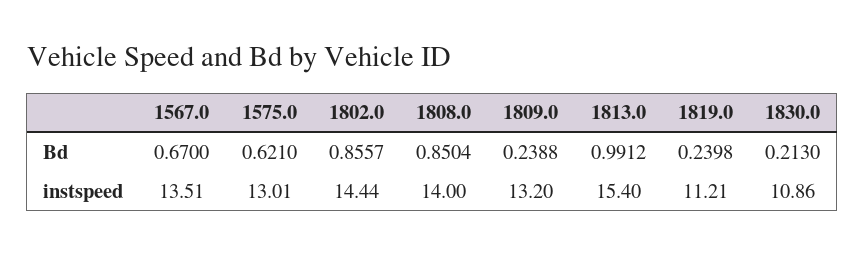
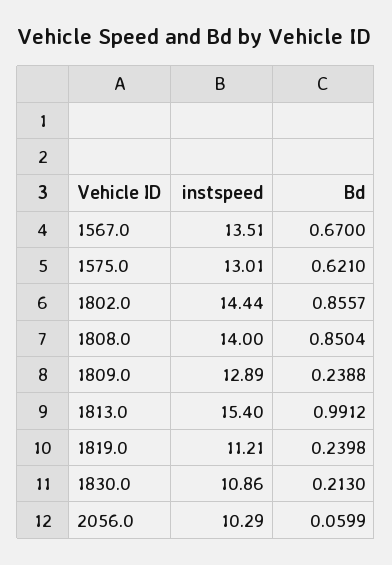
1809.0, instspeed: 13.2 -> 12.89
2056.0, instspeed: none -> 10.29
2056.0, Bd: none -> 0.0599

